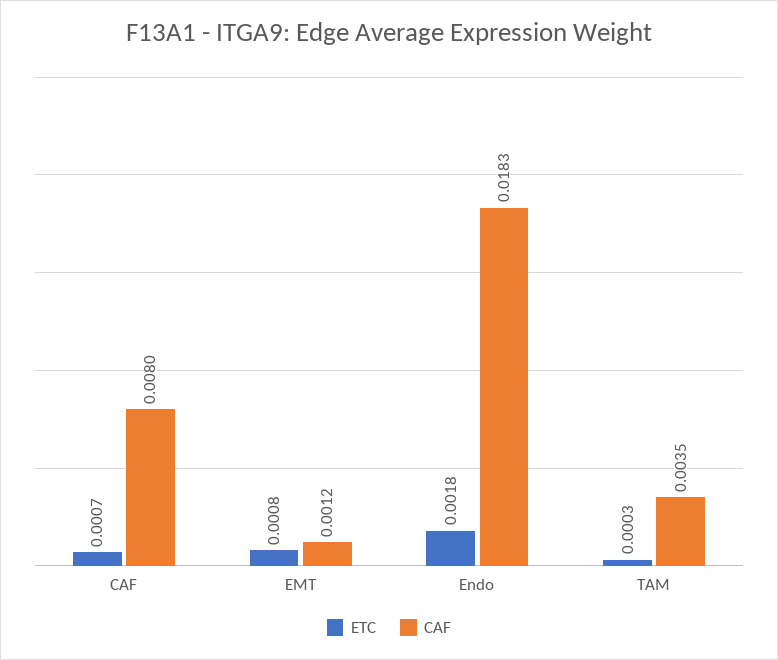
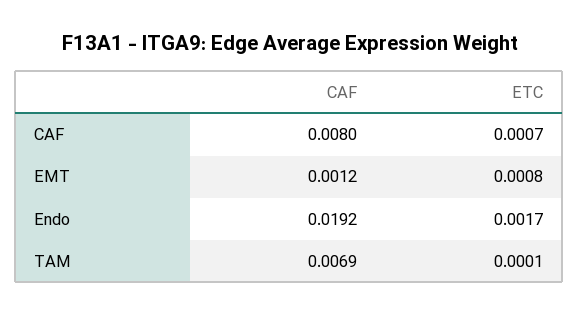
ETC, Endo: 0.0018 -> 0.0017
CAF, Endo: 0.0183 -> 0.0192
ETC, TAM: 0.0003 -> 0.0001
CAF, TAM: 0.0035 -> 0.0069

